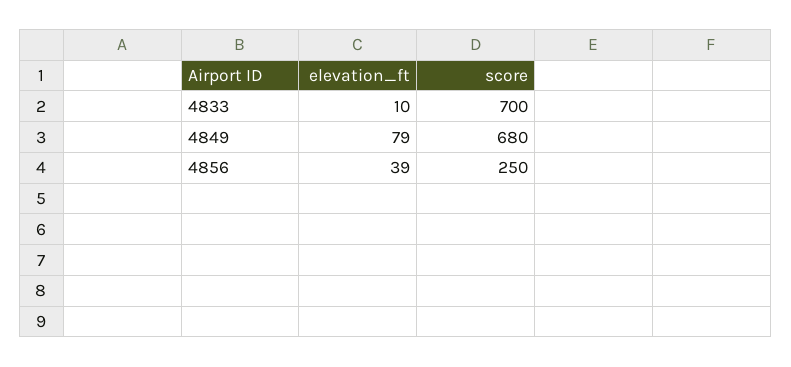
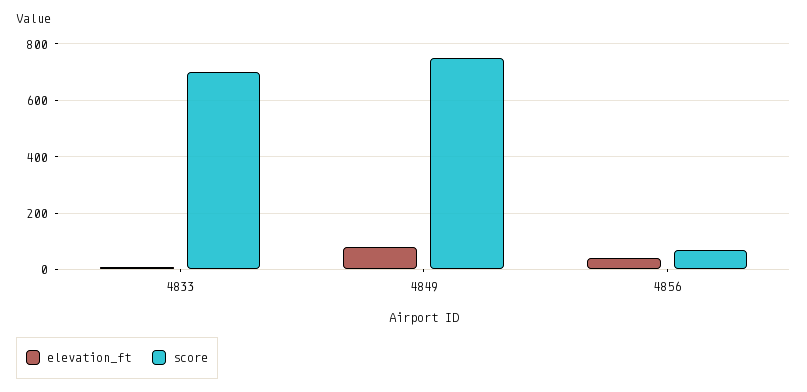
score, 4849: 680 -> 750
score, 4856: 250 -> 75

